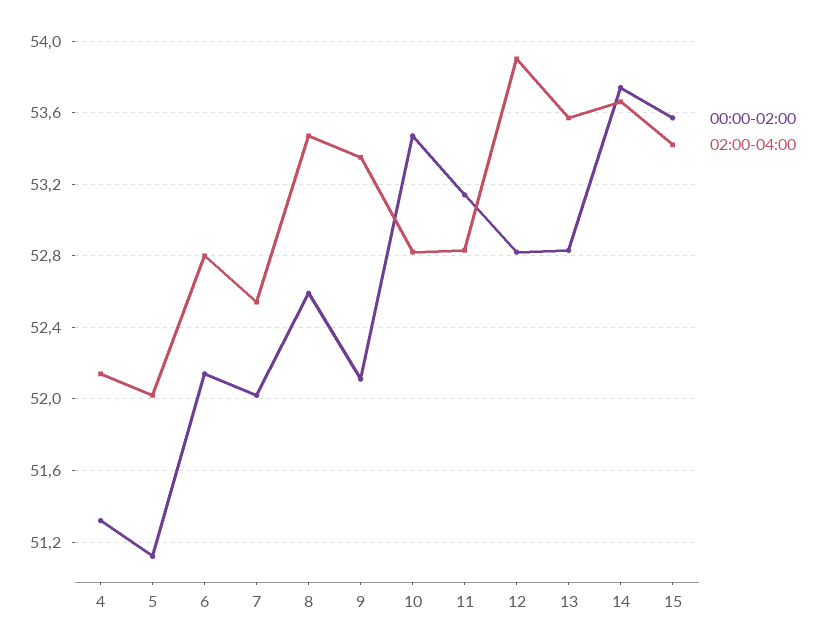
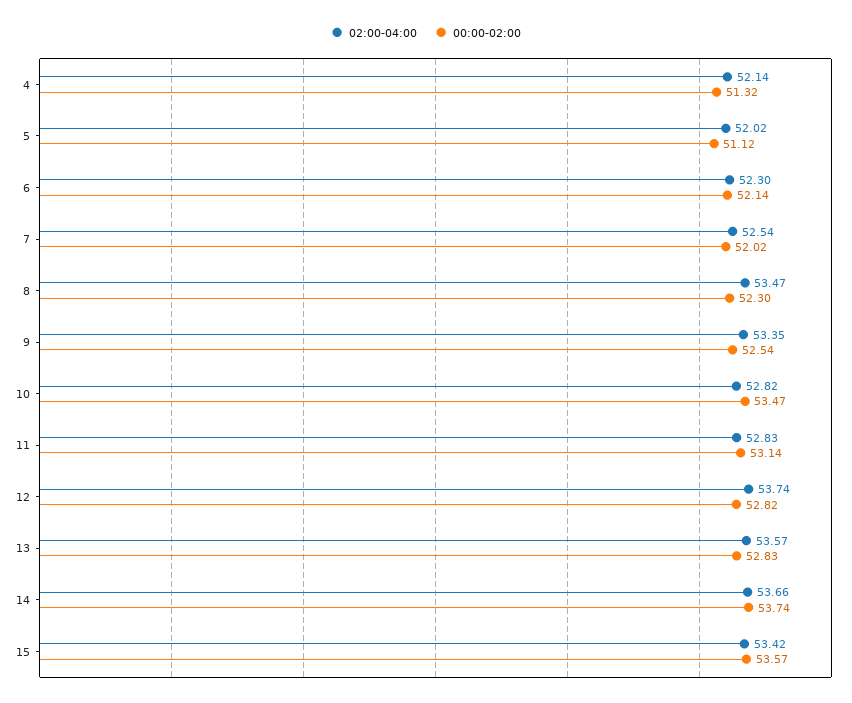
02:00-04:00, 6: 52.8 -> 52.3
00:00-02:00, 8: 52.6 -> 52.3
00:00-02:00, 9: 52.1 -> 52.54
02:00-04:00, 12: 53.9 -> 53.74

